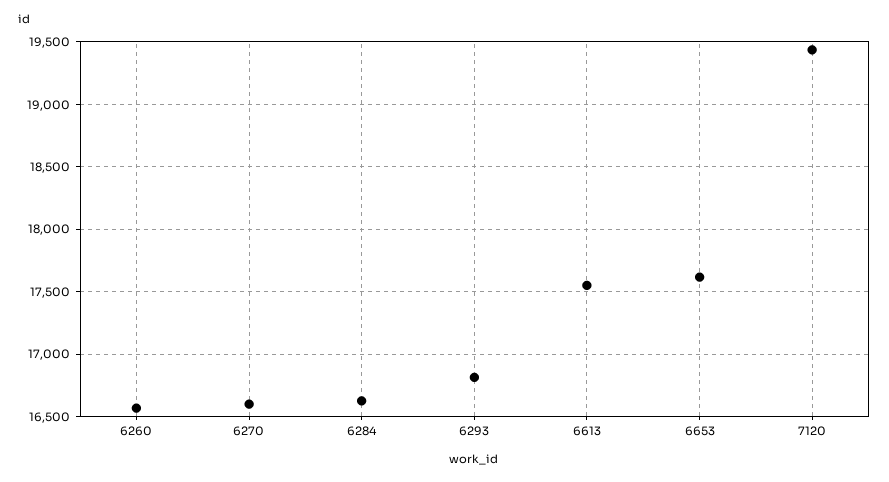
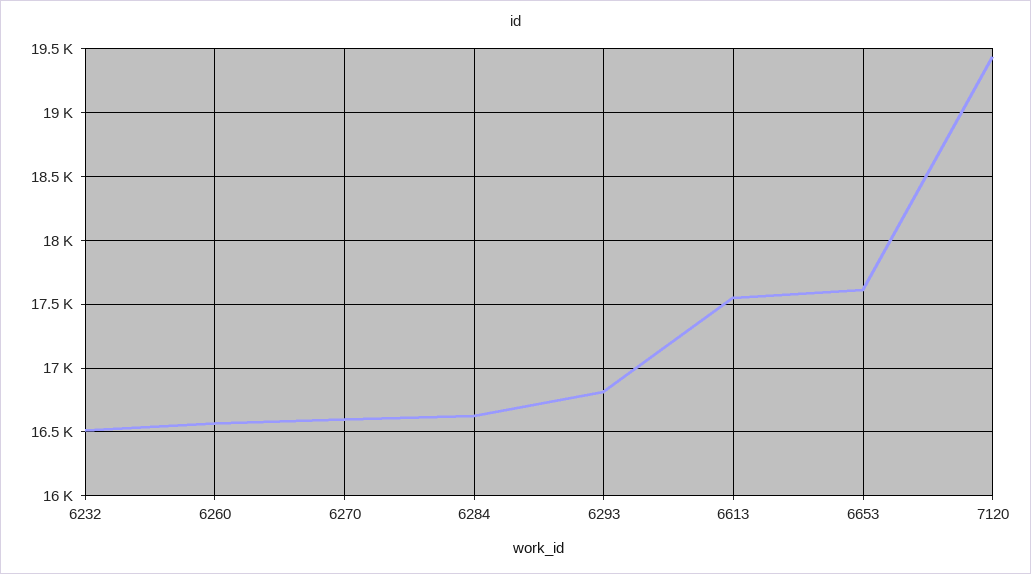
6232: none -> 16500

